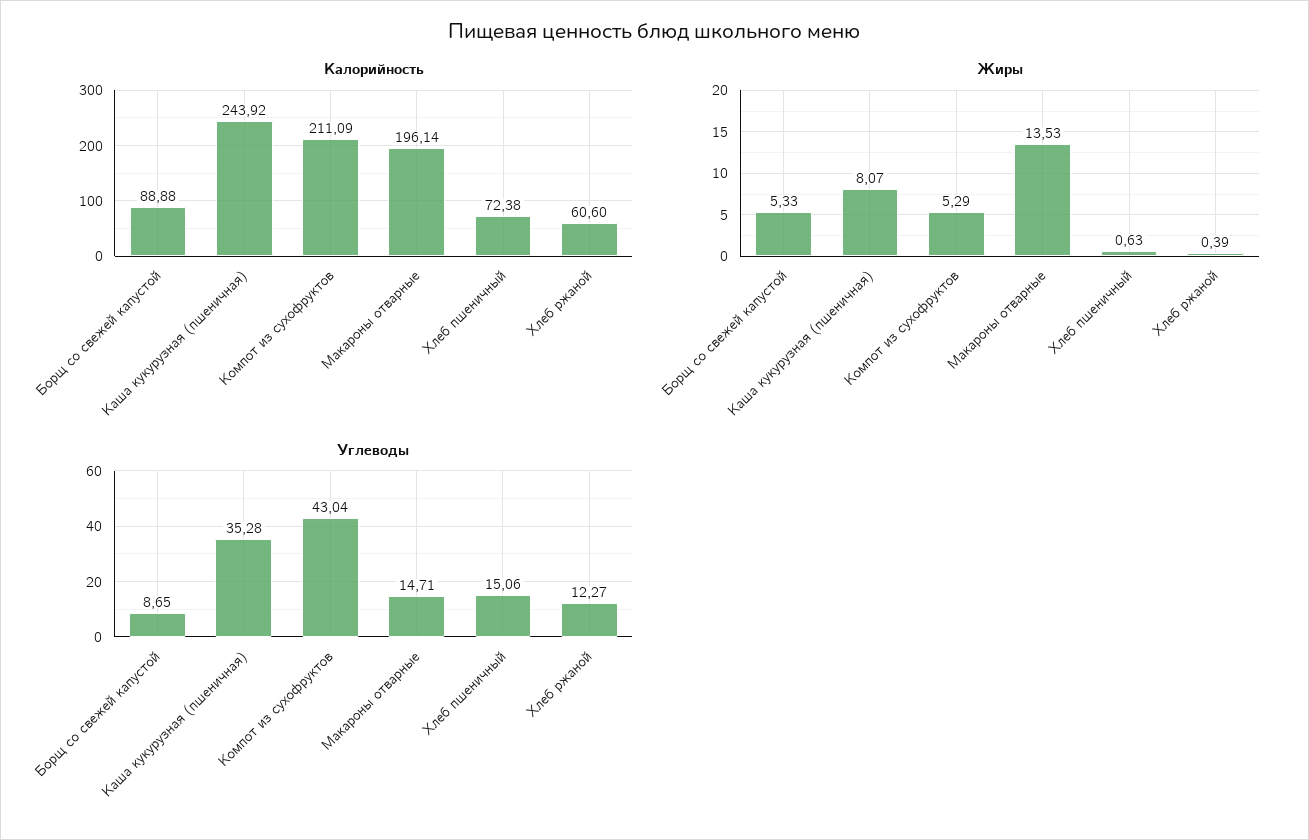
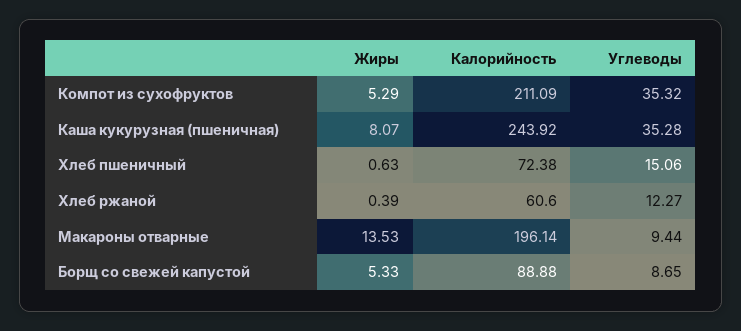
Углеводы, Компот из сухофруктов: 43.04 -> 35.32
Углеводы, Макароны отварные: 14.71 -> 9.44

